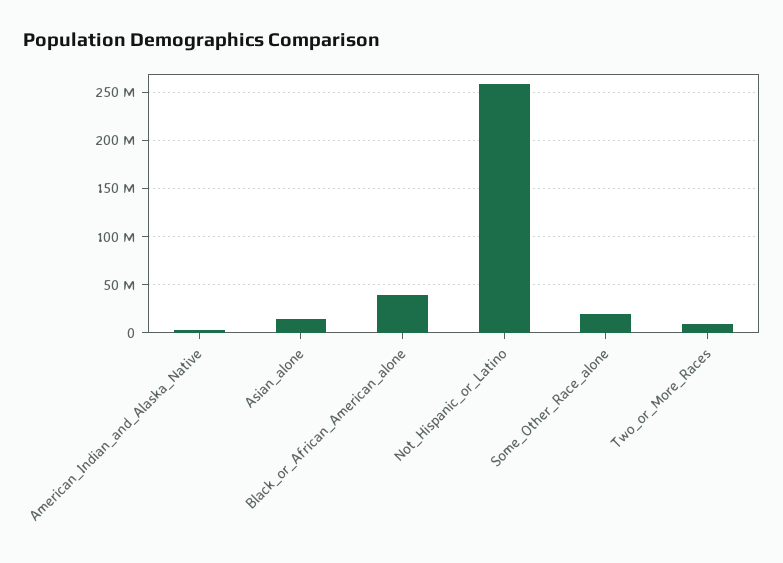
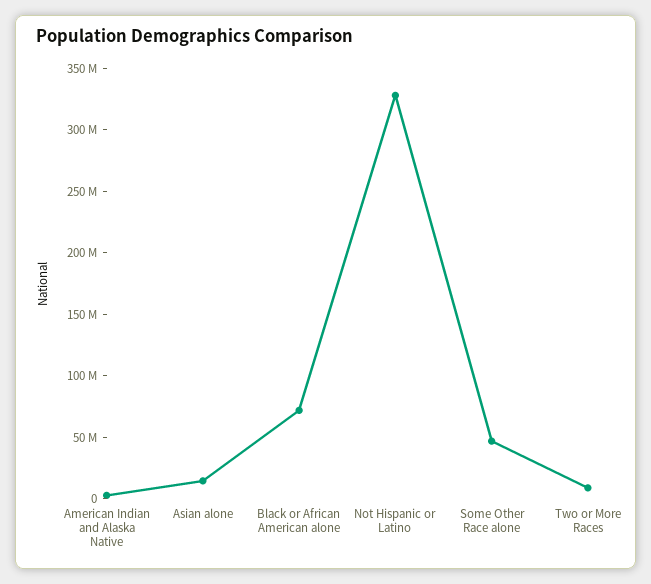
Black_or_African_American_alone: 40000000 -> 70000000
Not_Hispanic_or_Latino: 260000000 -> 330000000
Some_Other_Race_alone: 20000000 -> 50000000

